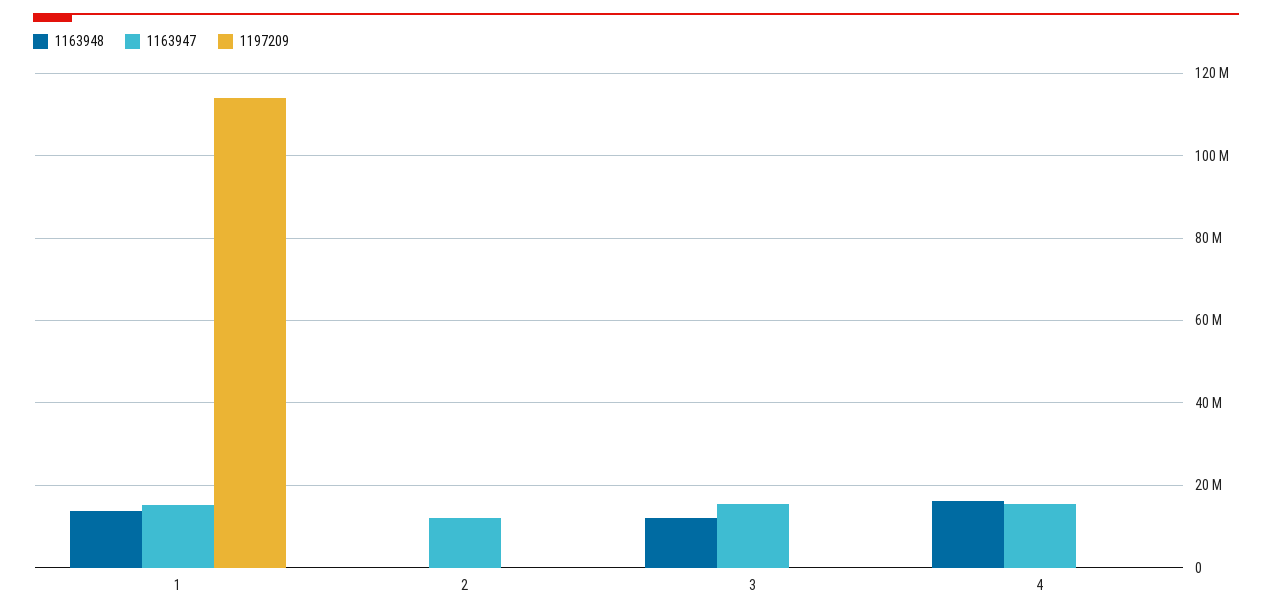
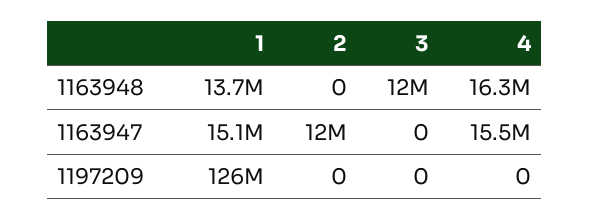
1197209, 1: 114000000 -> 126000000
1163947, 3: 16000000 -> 0

